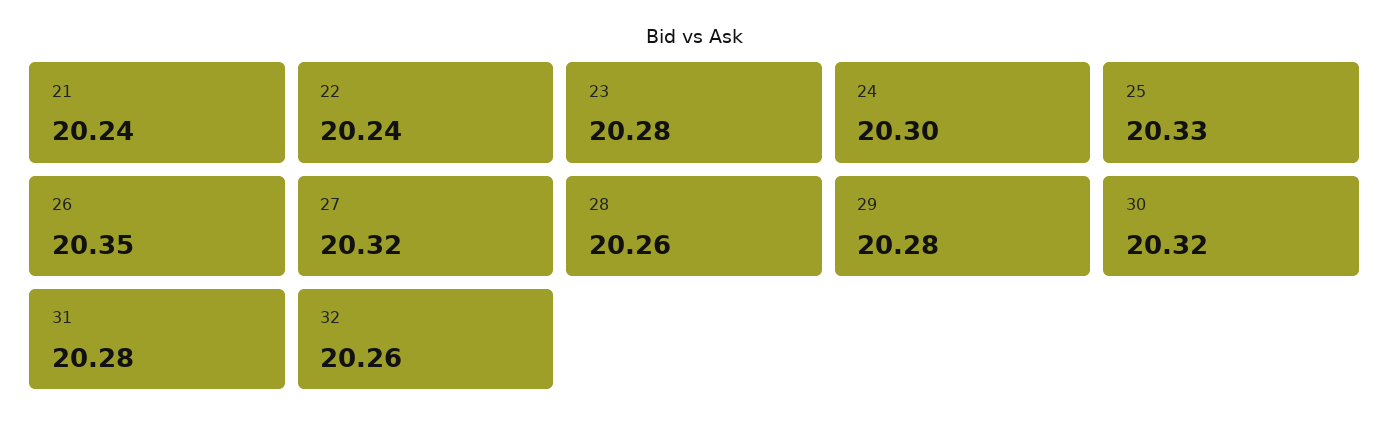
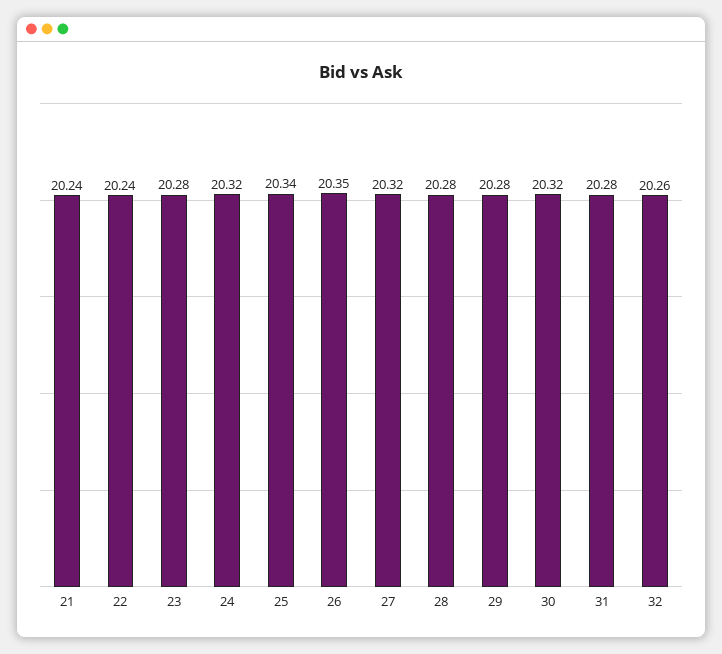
24: 20.3 -> 20.32
25: 20.33 -> 20.34
28: 20.26 -> 20.28

